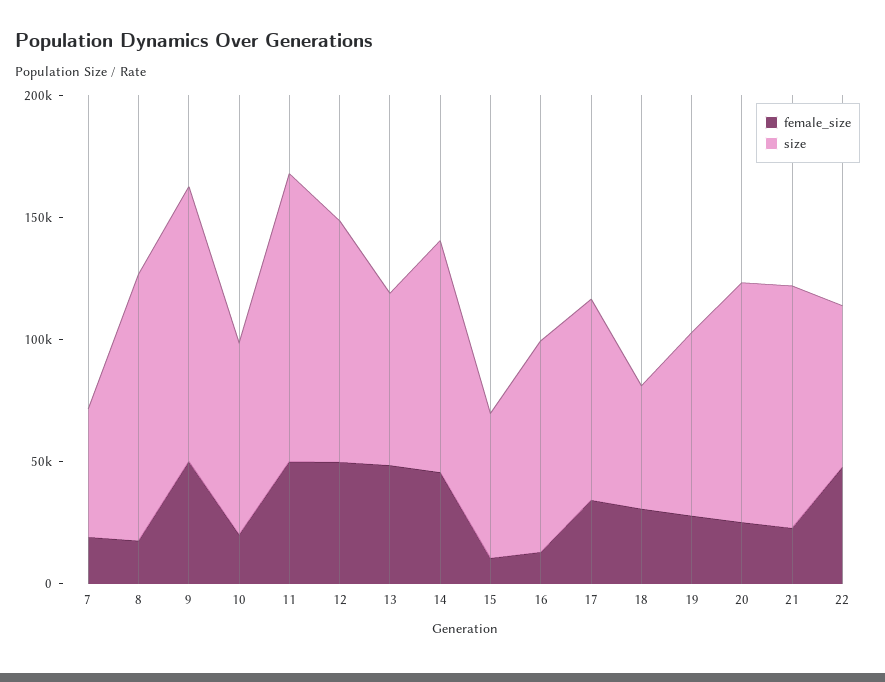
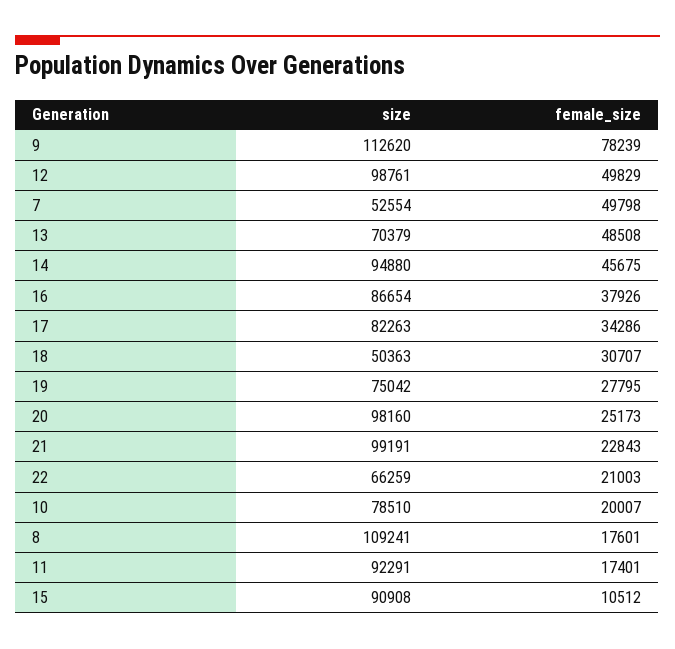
female_size, 7: 20000 -> 49798
female_size, 9: 50000 -> 78239
female_size, 11: 50000 -> 17401
size, 11: 120000 -> 92291
size, 15: 60000 -> 90908
female_size, 16: 10000 -> 37926
female_size, 22: 50000 -> 21003

